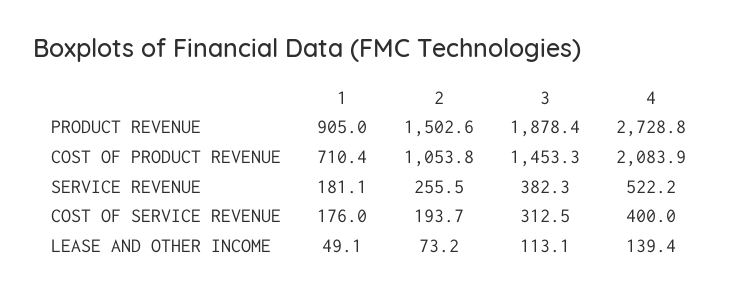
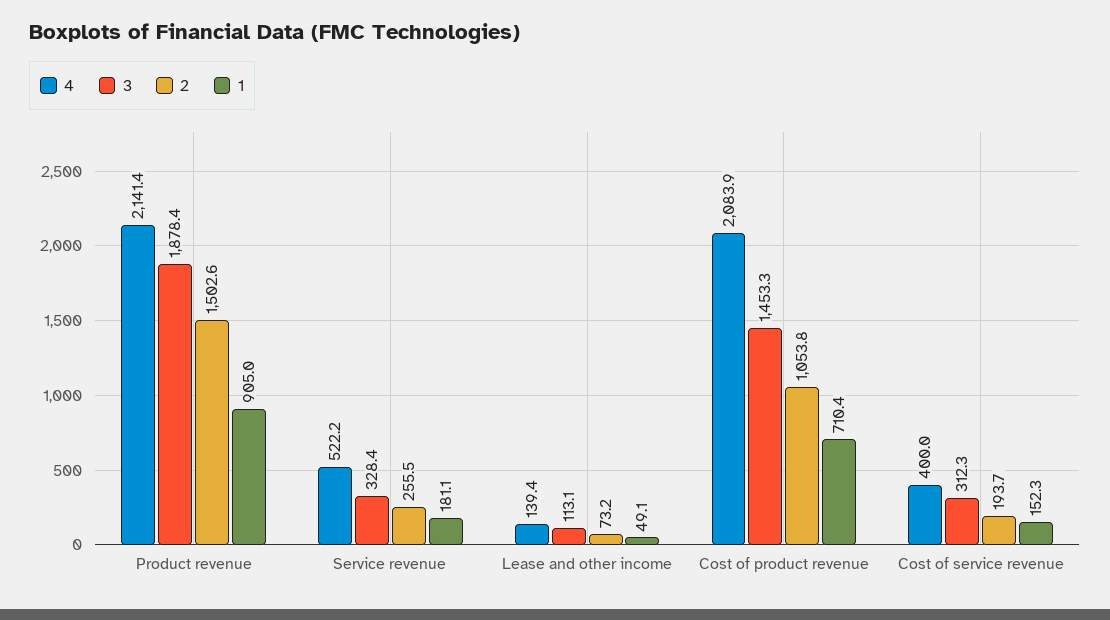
4, PRODUCT REVENUE: 2728.8 -> 2141.4
3, SERVICE REVENUE: 382.3 -> 328.4
1, COST OF SERVICE REVENUE: 176 -> 152.3
3, COST OF SERVICE REVENUE: 312.5 -> 312.3

